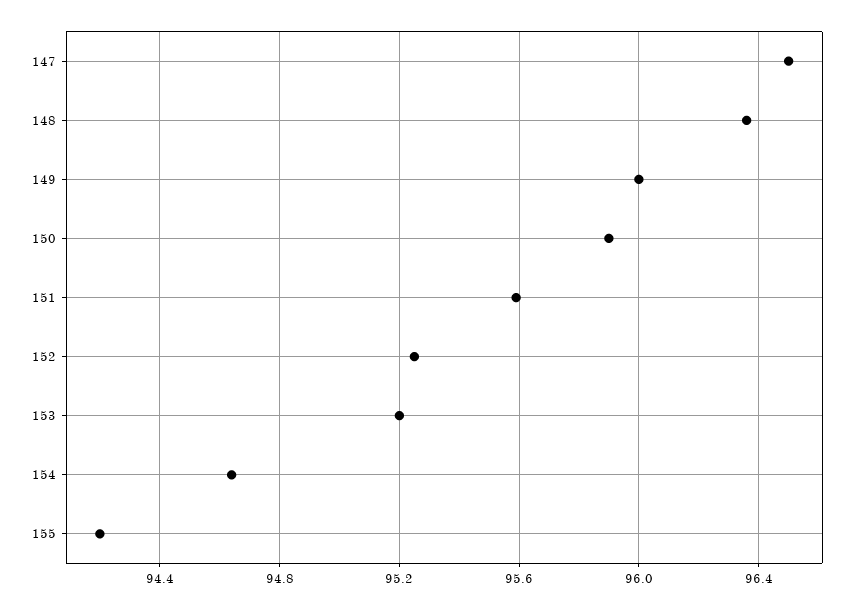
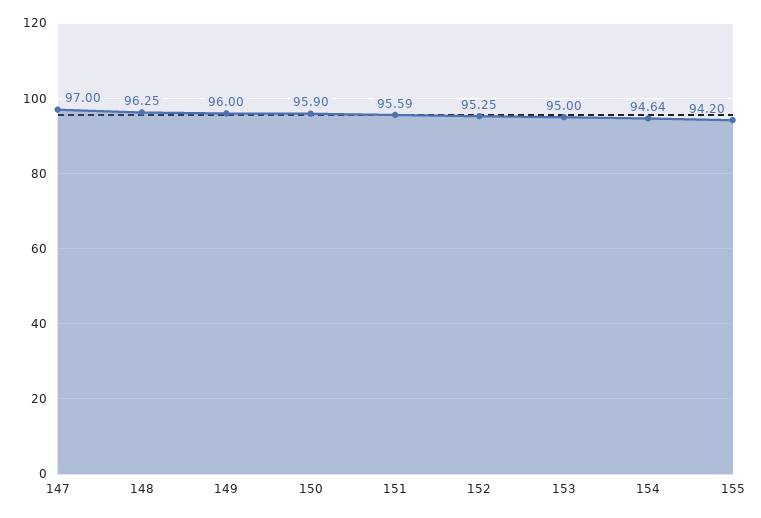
147: 96.5 -> 97
148: 96.35 -> 96.25
153: 95.2 -> 95

